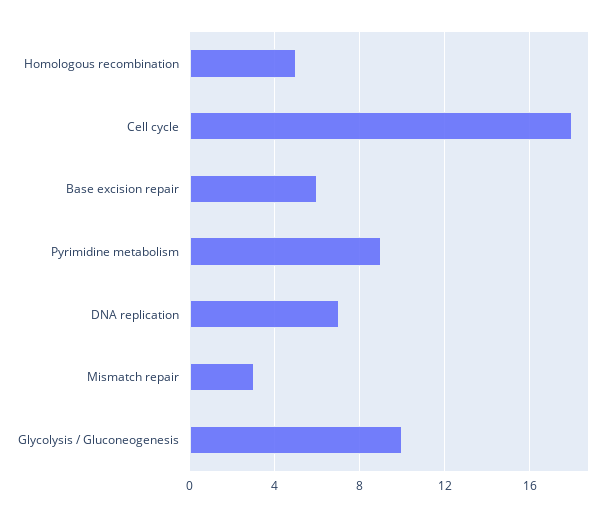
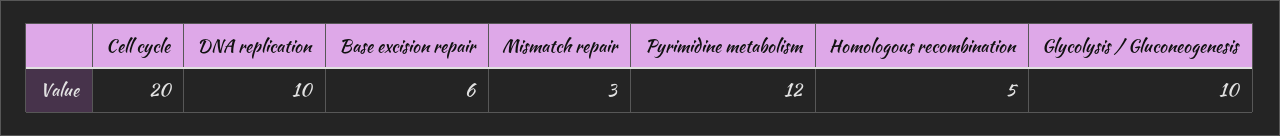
Cell cycle: 18 -> 20
Pyrimidine metabolism: 9 -> 12
DNA replication: 7 -> 10

